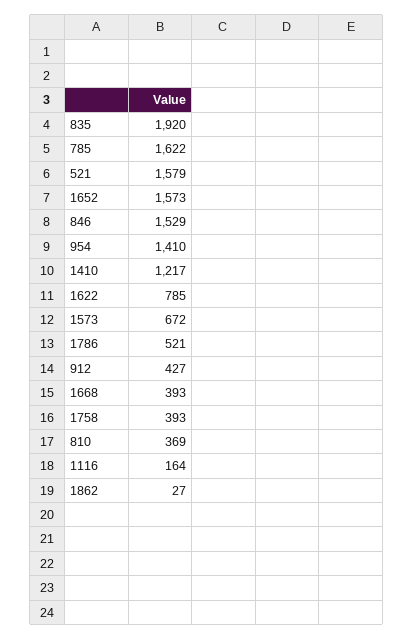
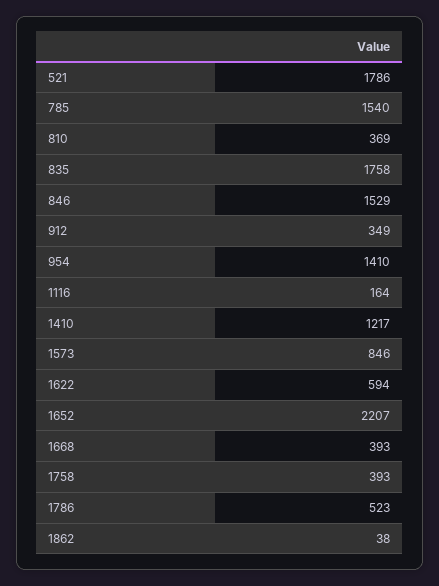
835: 1920 -> 1758
785: 1622 -> 1540
521: 1579 -> 1786
1652: 1573 -> 2207
1622: 785 -> 594
1573: 672 -> 846
1786: 521 -> 523
912: 427 -> 349
1862: 27 -> 38

